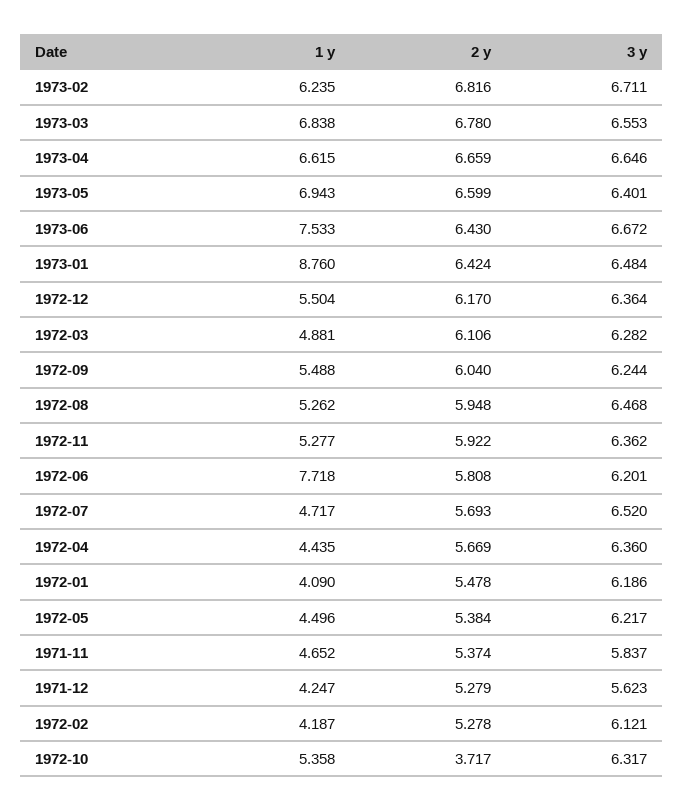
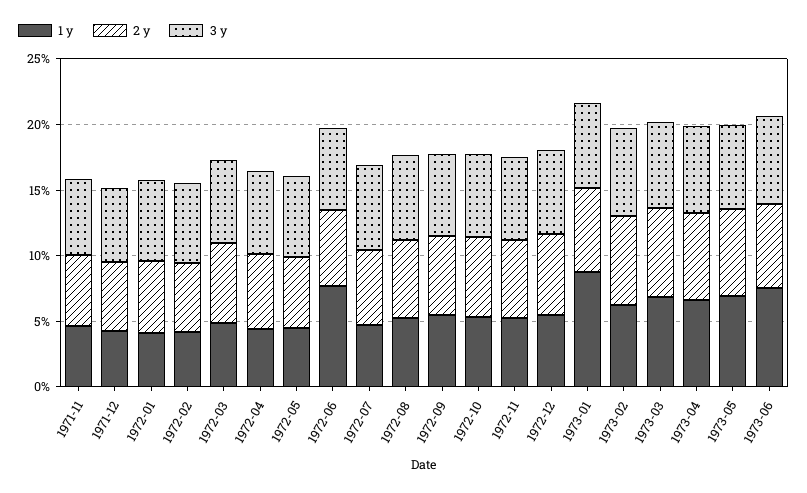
2 y, 1972-10: 3.717 -> 6

